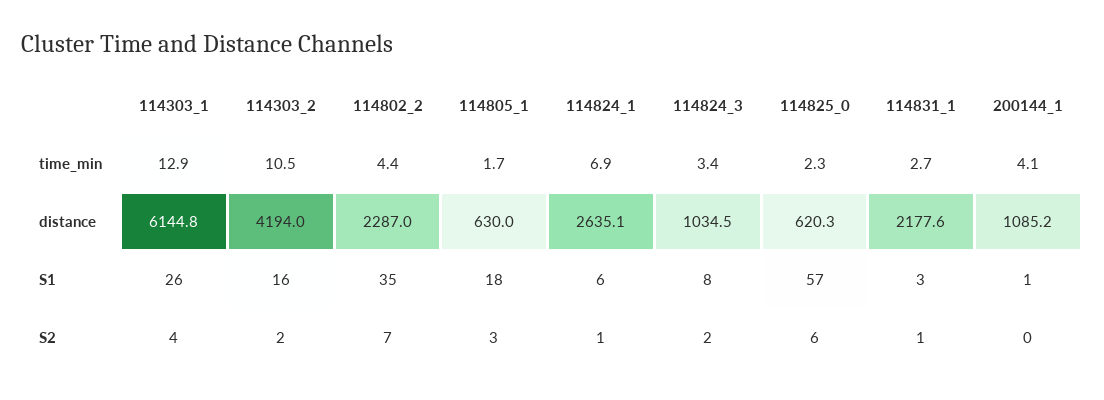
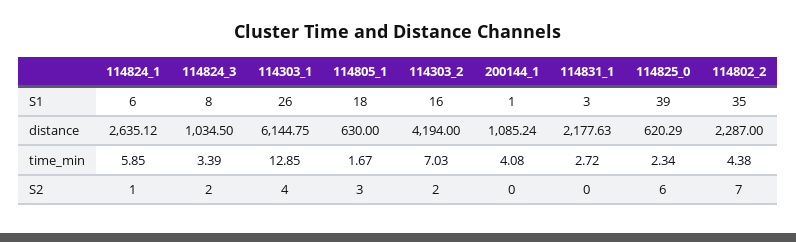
114303_2, time_min: 10.5 -> 7.03
114824_1, time_min: 6.9 -> 5.85
114825_0, S1: 57 -> 39
114831_1, S2: 1 -> 0

